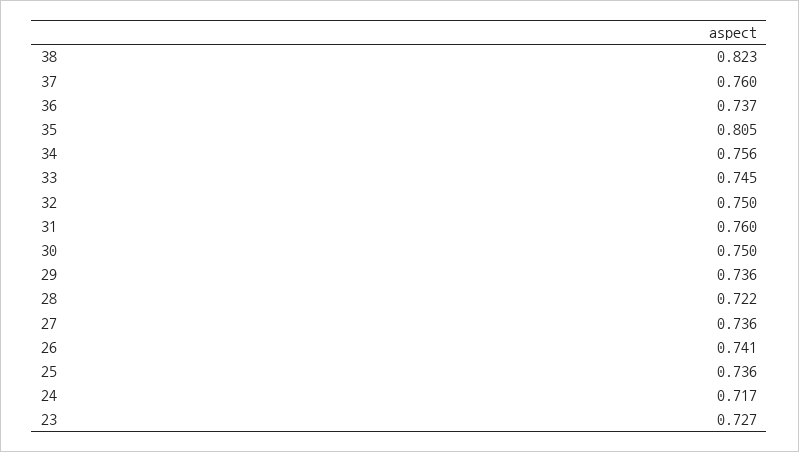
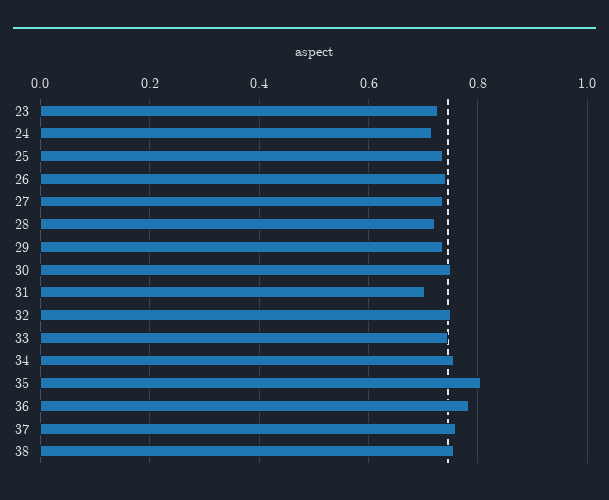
38: 0.823 -> 0.76
36: 0.737 -> 0.78
31: 0.76 -> 0.7

